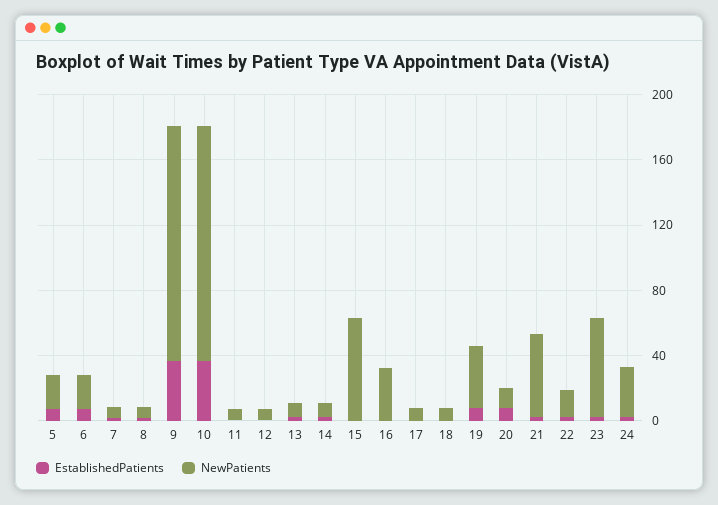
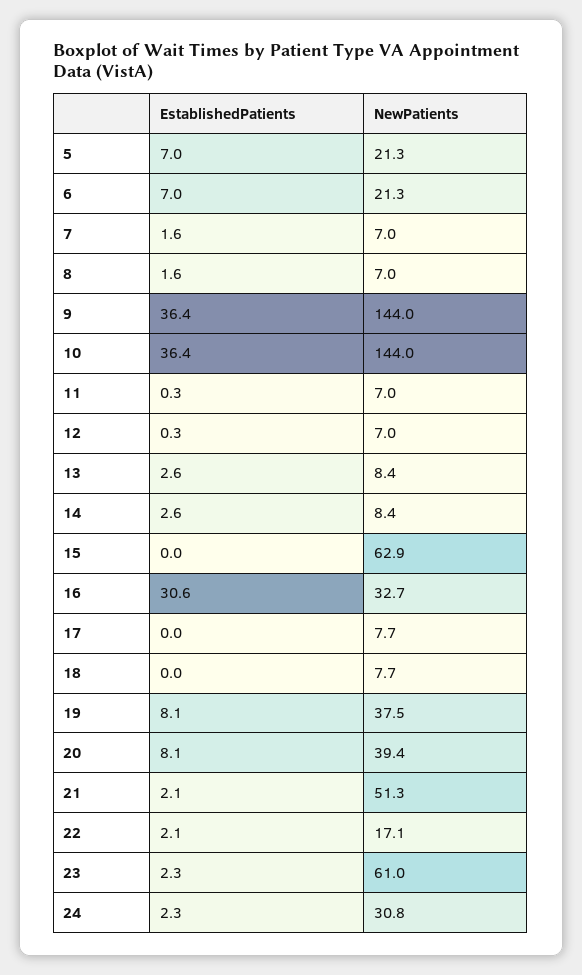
EstablishedPatients, 16: 0 -> 30.6
NewPatients, 20: 10 -> 39.4

